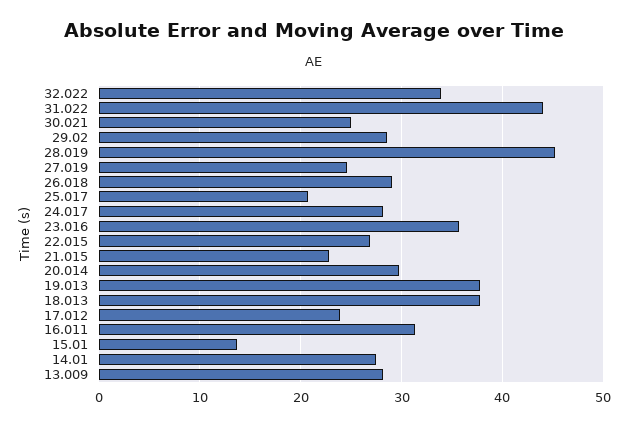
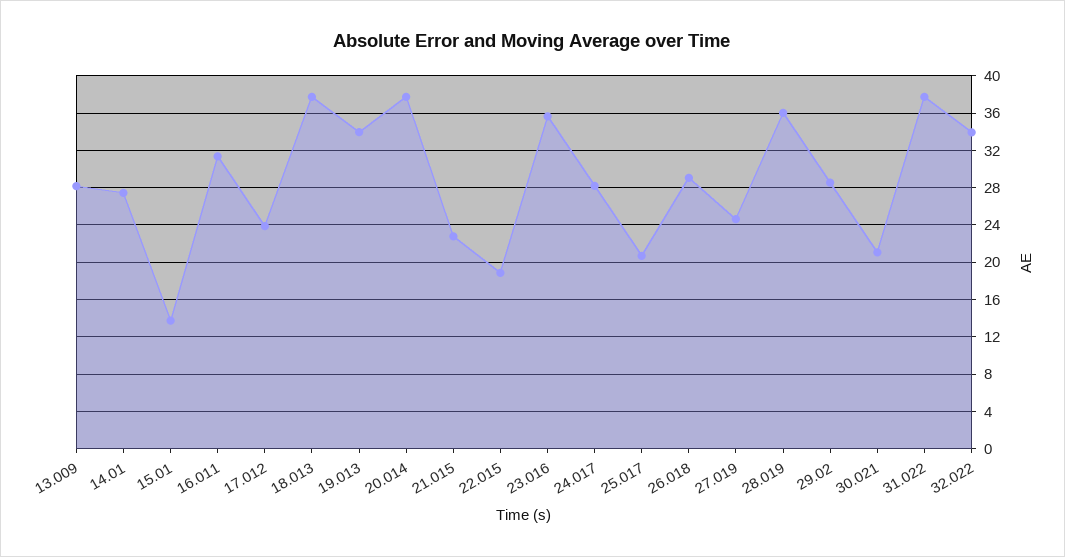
31.022: 44 -> 38
30.021: 25 -> 21
28.019: 45 -> 36
22.015: 27 -> 19
20.014: 30 -> 38
19.013: 38 -> 34

